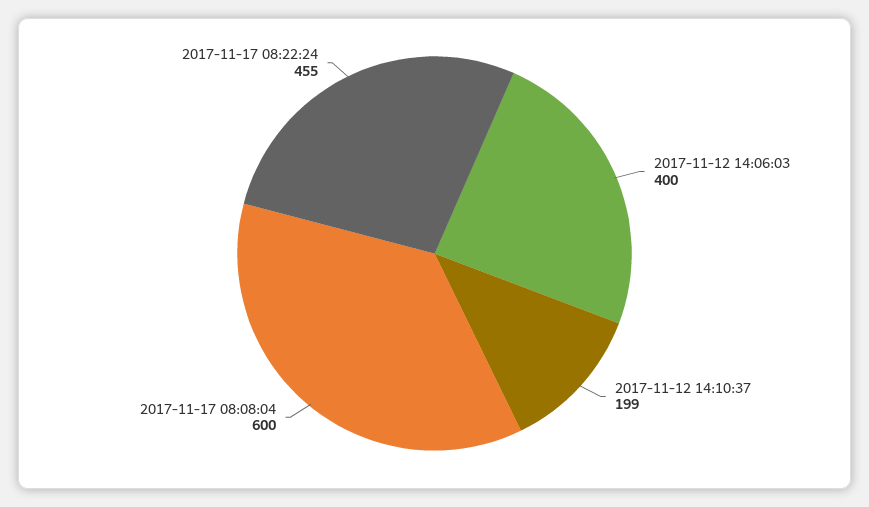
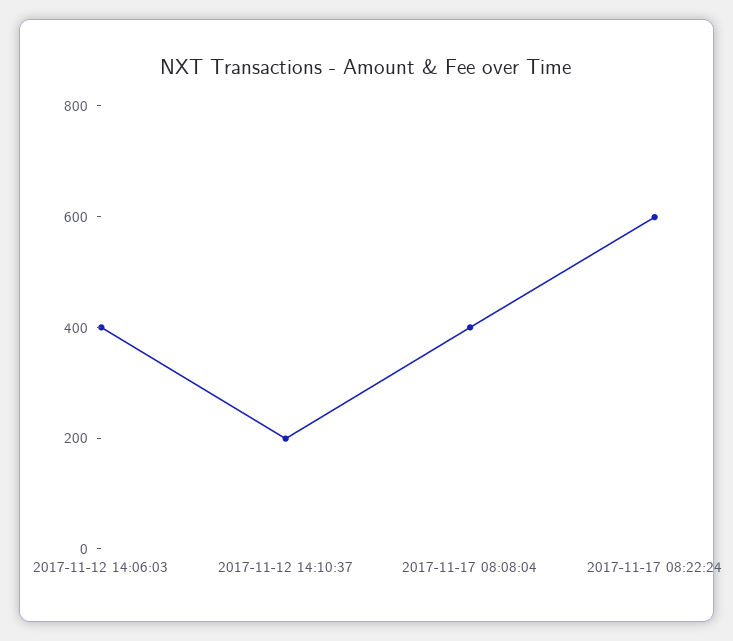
2017-11-17 08:08:04: 600 -> 400
2017-11-17 08:22:24: 455 -> 600

